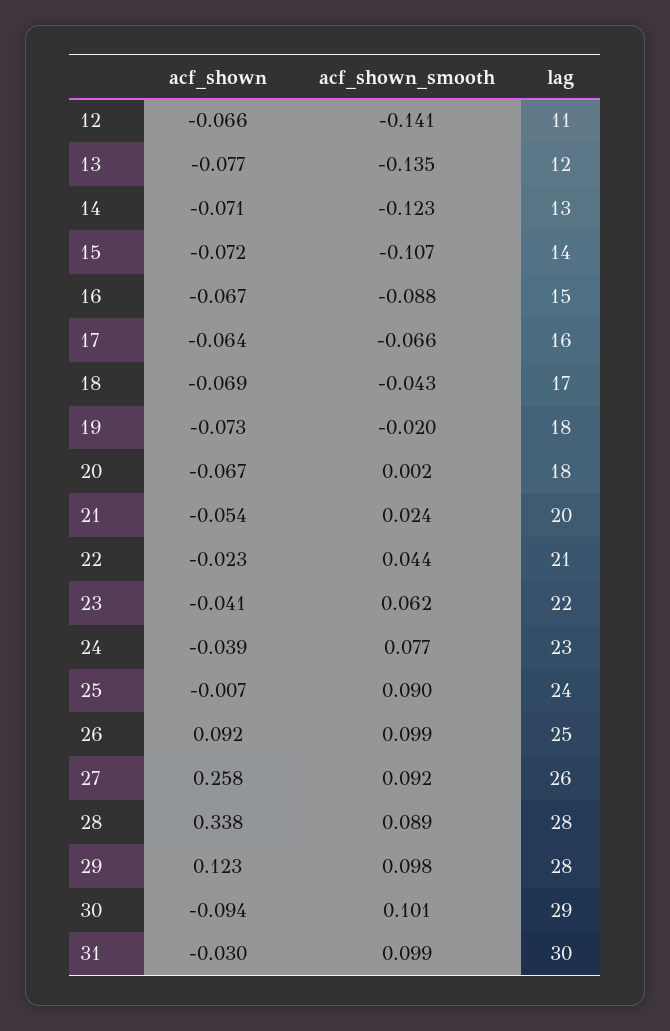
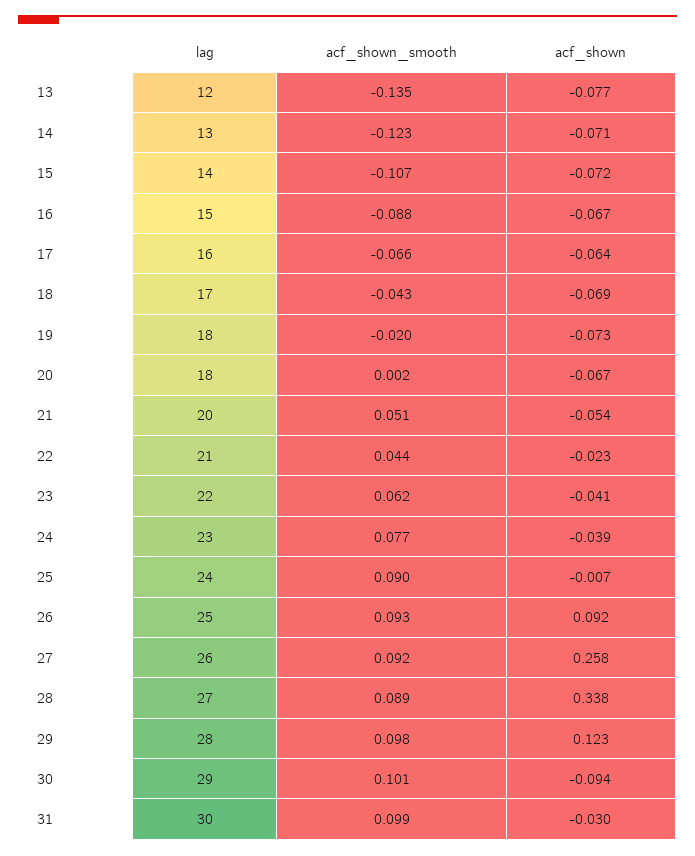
acf_shown, 12: -0.066 -> none
acf_shown_smooth, 12: -0.141 -> none
lag, 12: 11 -> none
acf_shown_smooth, 21: 0.024 -> 0.051
acf_shown_smooth, 26: 0.099 -> 0.093
lag, 28: 28 -> 27

